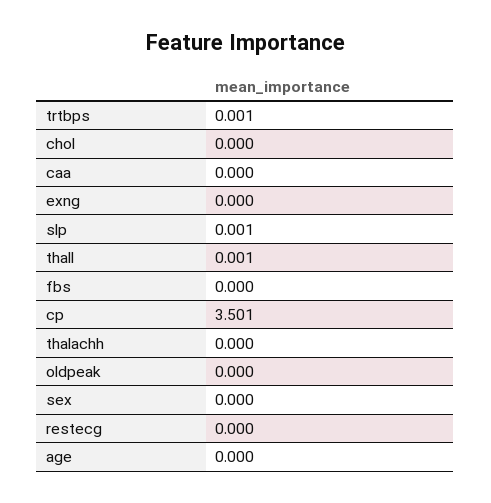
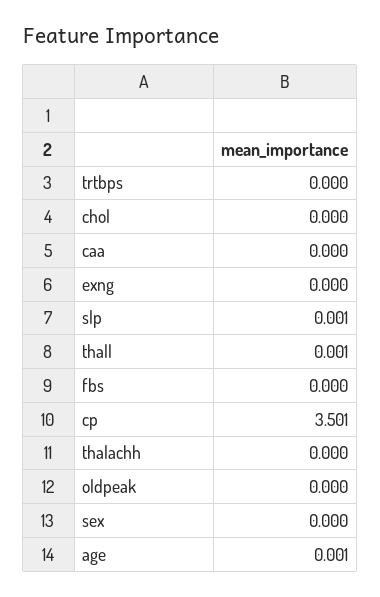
trtbps: 0.001 -> 0
restecg: 0 -> none
age: 0 -> 0.001

